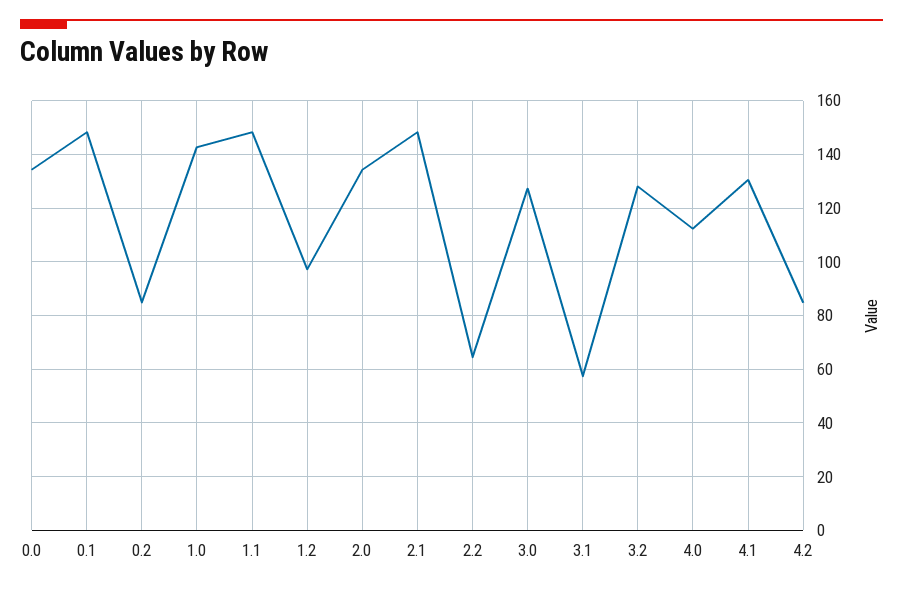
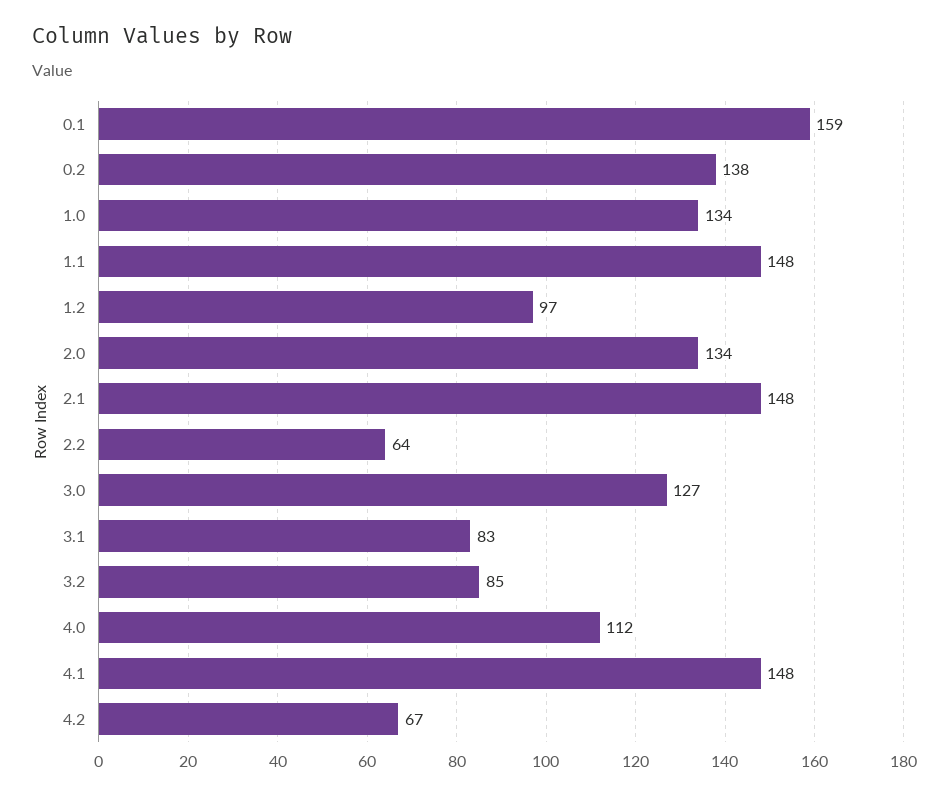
0.0: 135 -> none
0.1: 147.5 -> 159
0.2: 85 -> 138
1.0: 142.5 -> 134
3.1: 57.5 -> 83
3.2: 127.5 -> 85
4.1: 130 -> 148
4.2: 85 -> 67

